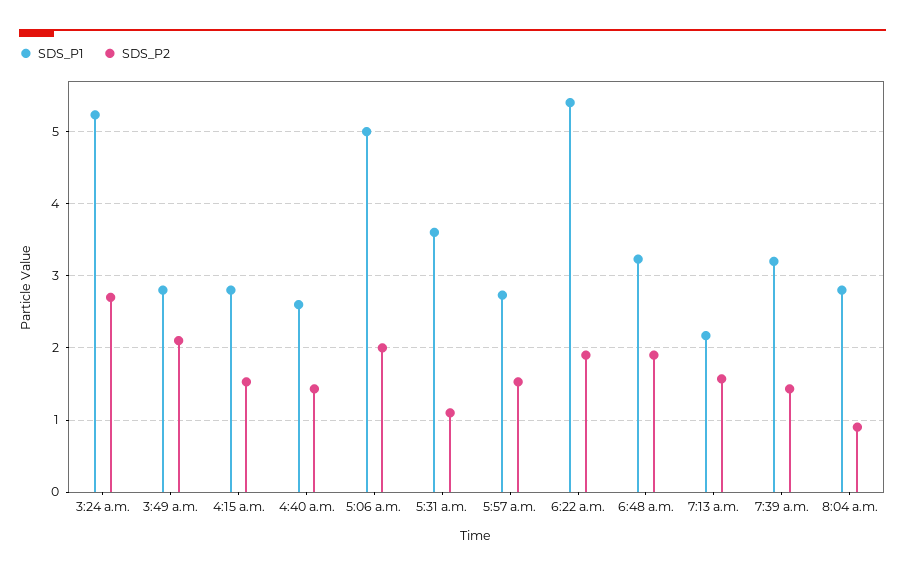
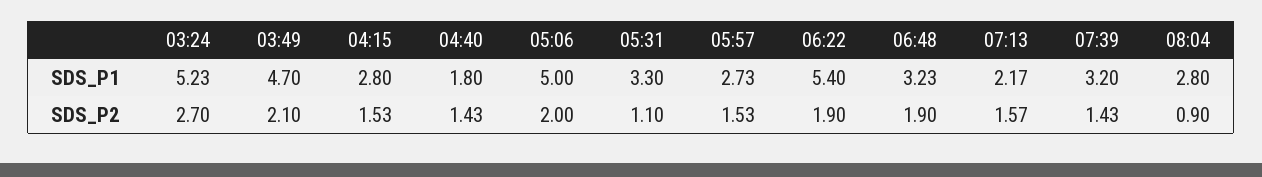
SDS_P1, 3:49 a.m.: 2.8 -> 4.7
SDS_P1, 4:40 a.m.: 2.6 -> 1.8
SDS_P1, 5:31 a.m.: 3.6 -> 3.3

